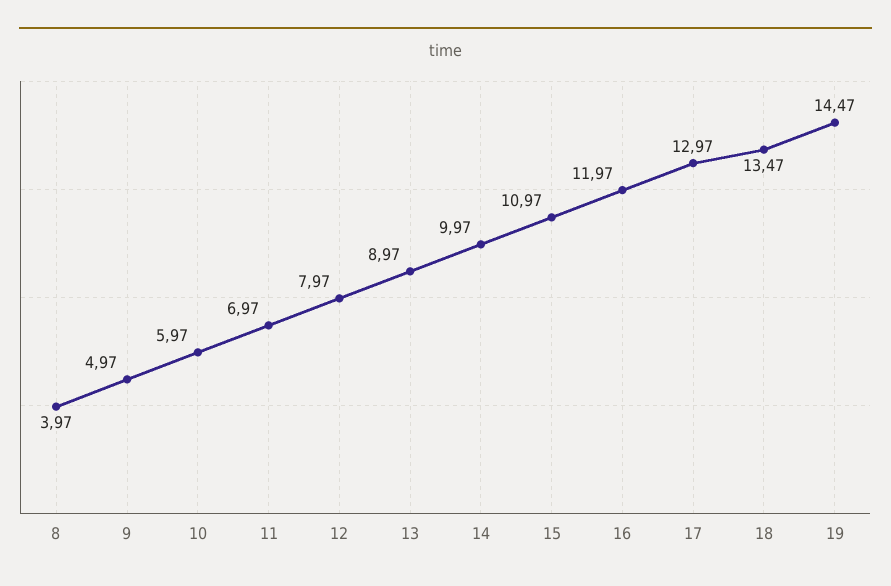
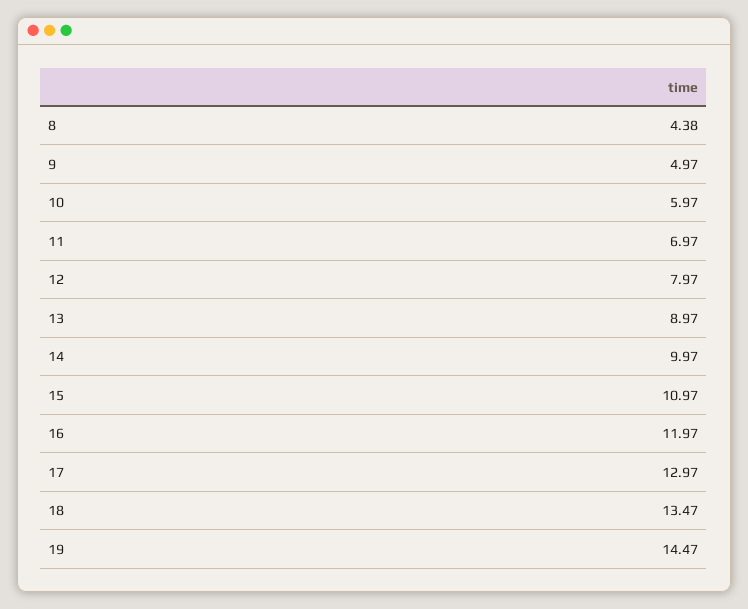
8: 3.97 -> 4.38

